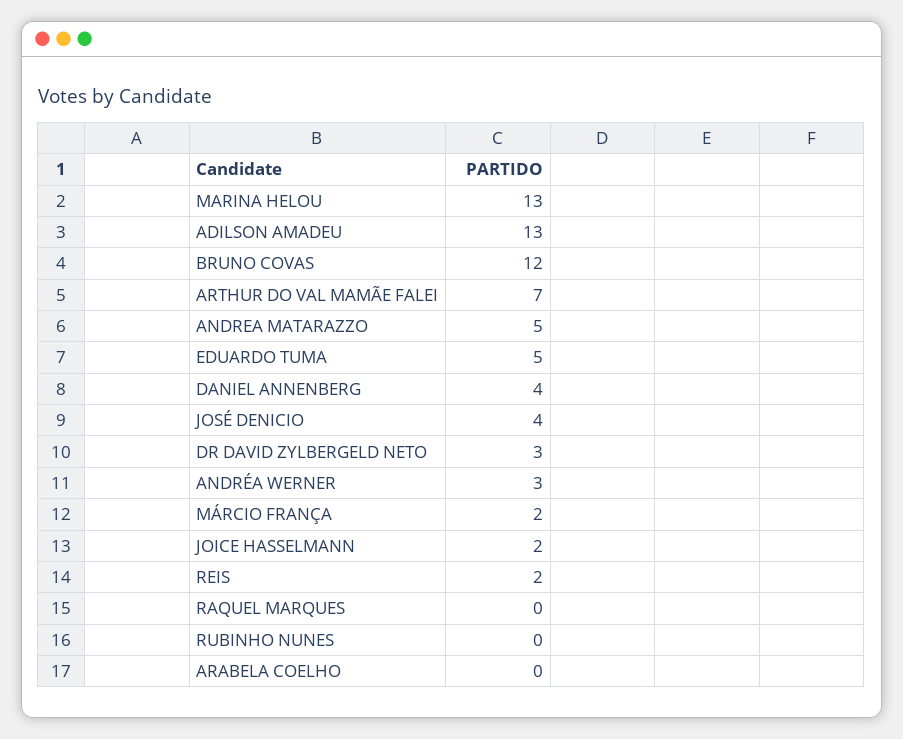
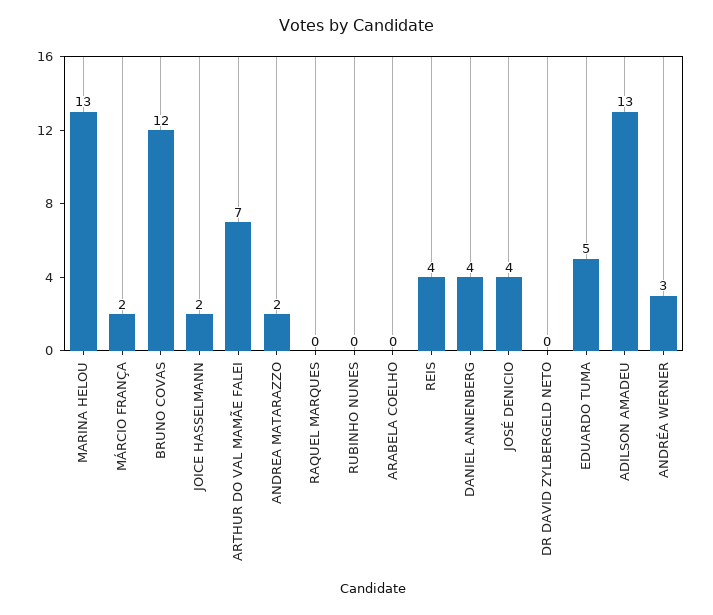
ANDREA MATARAZZO: 5 -> 2
DR DAVID ZYLBERGELD NETO: 3 -> 0
REIS: 2 -> 4

